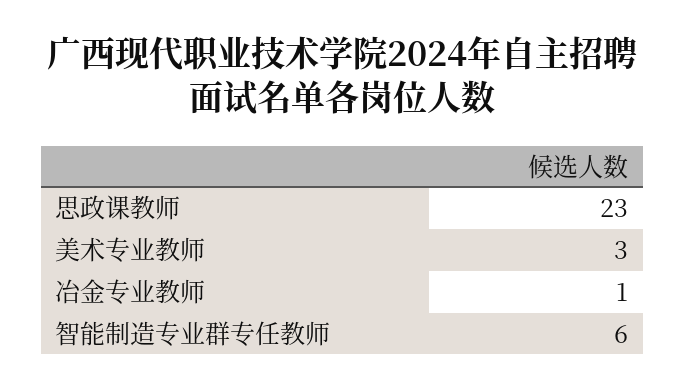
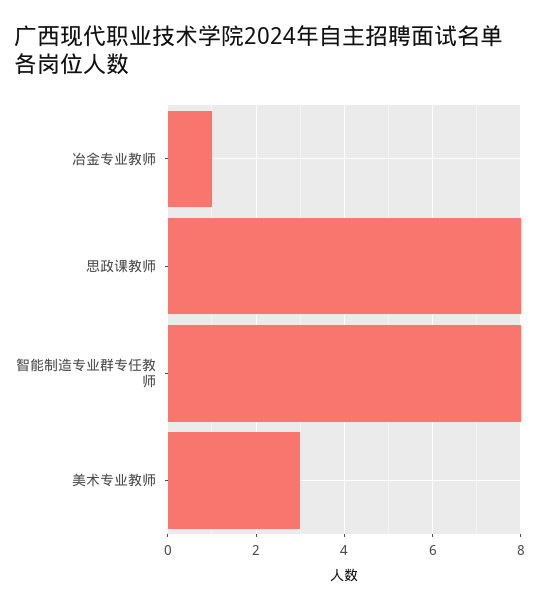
思政课教师: 23 -> 8
智能制造专业群专任教师: 6 -> 8

